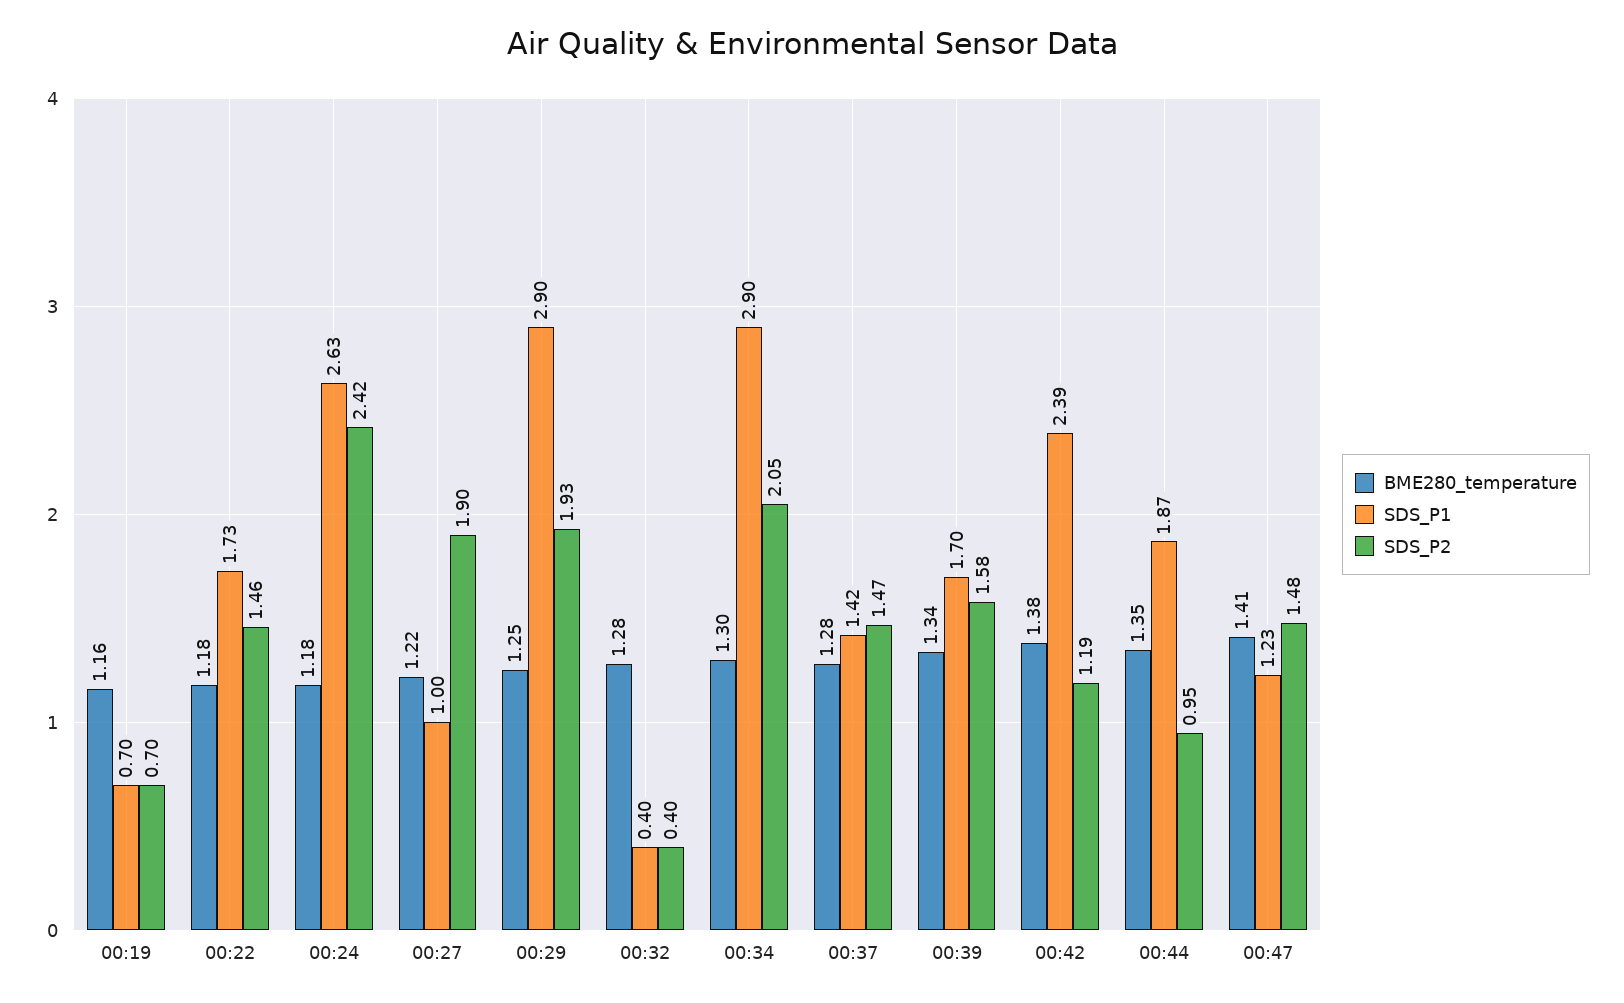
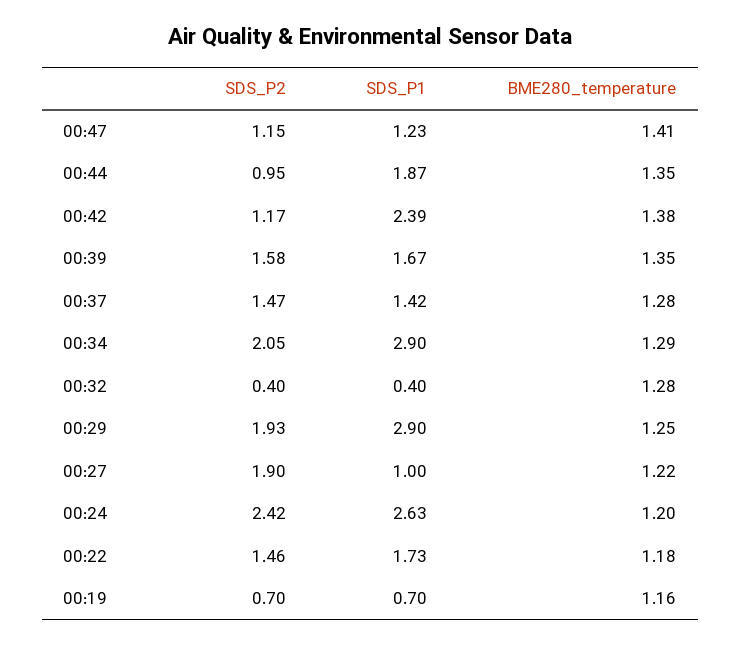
BME280_temperature, 00:24: 1.18 -> 1.2
BME280_temperature, 00:34: 1.3 -> 1.29
BME280_temperature, 00:39: 1.34 -> 1.35
SDS_P1, 00:39: 1.7 -> 1.67
SDS_P2, 00:42: 1.19 -> 1.17
SDS_P2, 00:47: 1.48 -> 1.15

